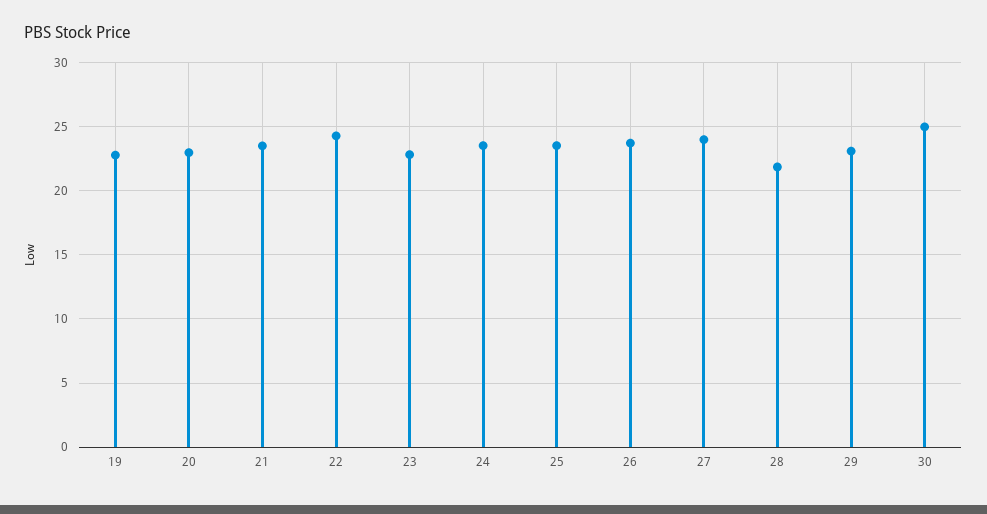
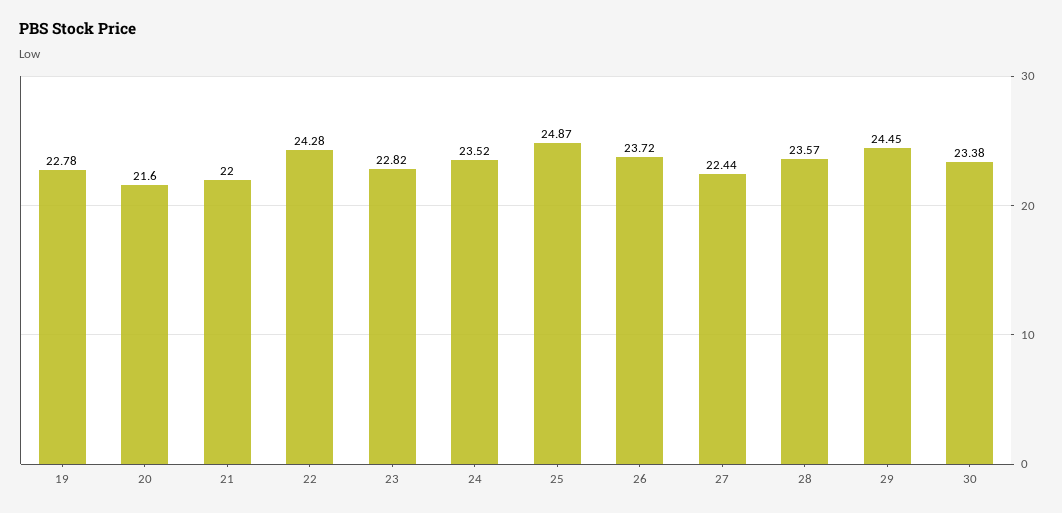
20: 23 -> 21.6
21: 23.5 -> 22
25: 23.5 -> 24.87
27: 24 -> 22.44
28: 22 -> 23.57
29: 23 -> 24.45
30: 25 -> 23.38

